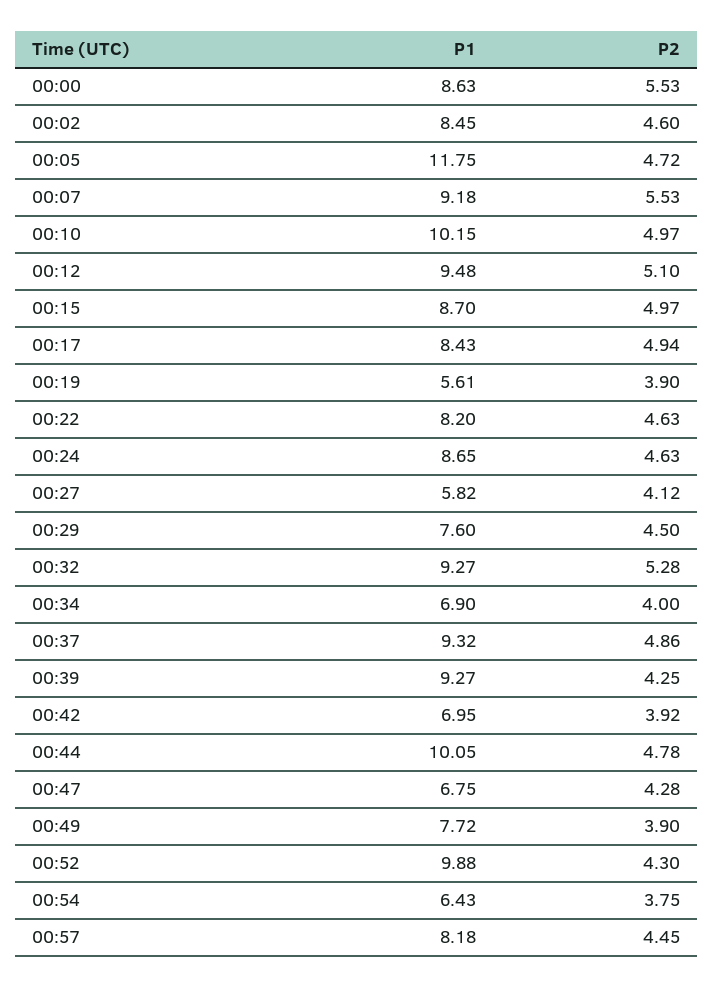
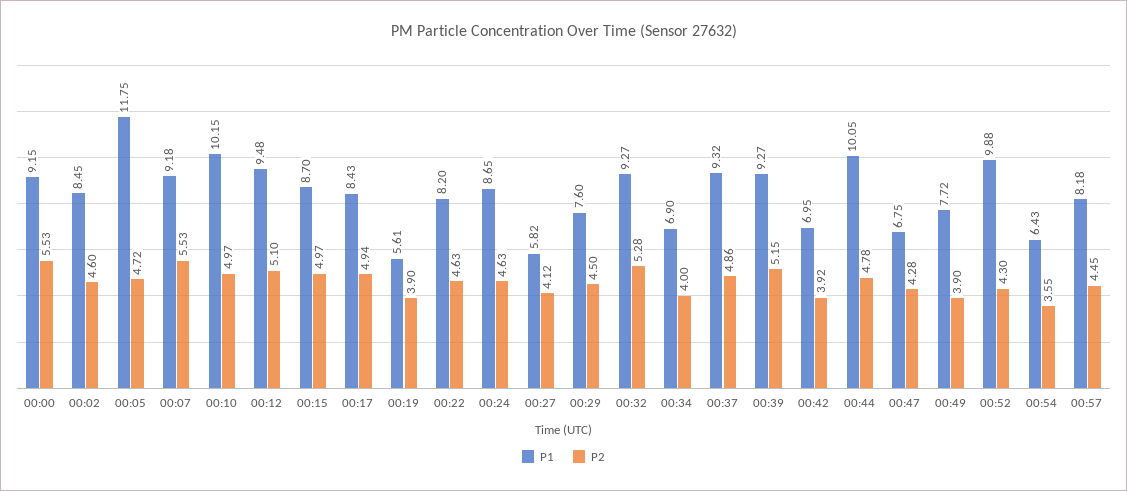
P1, 00:00: 8.63 -> 9.15
P2, 00:39: 4.25 -> 5.15
P2, 00:54: 3.75 -> 3.55

